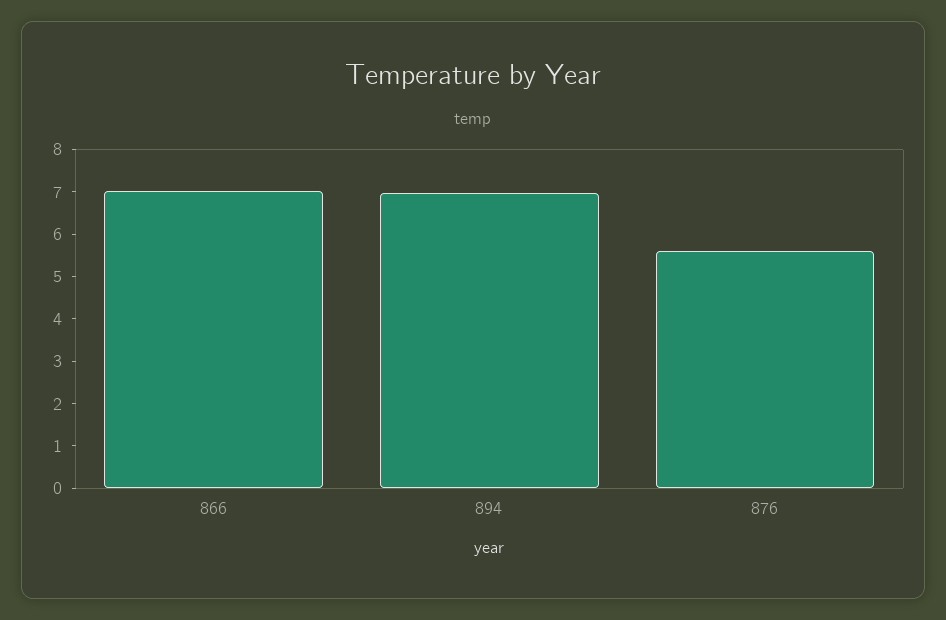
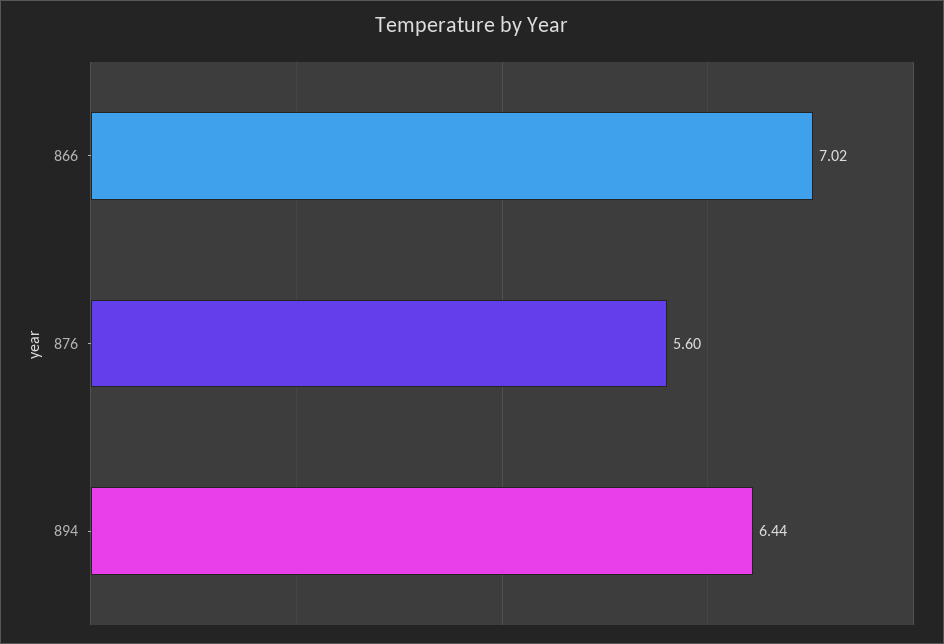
894: 7 -> 6.44

